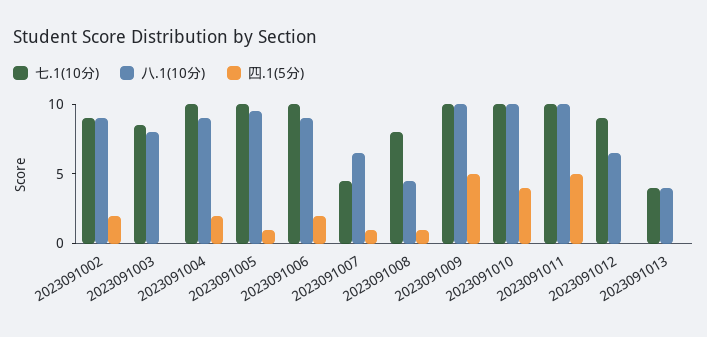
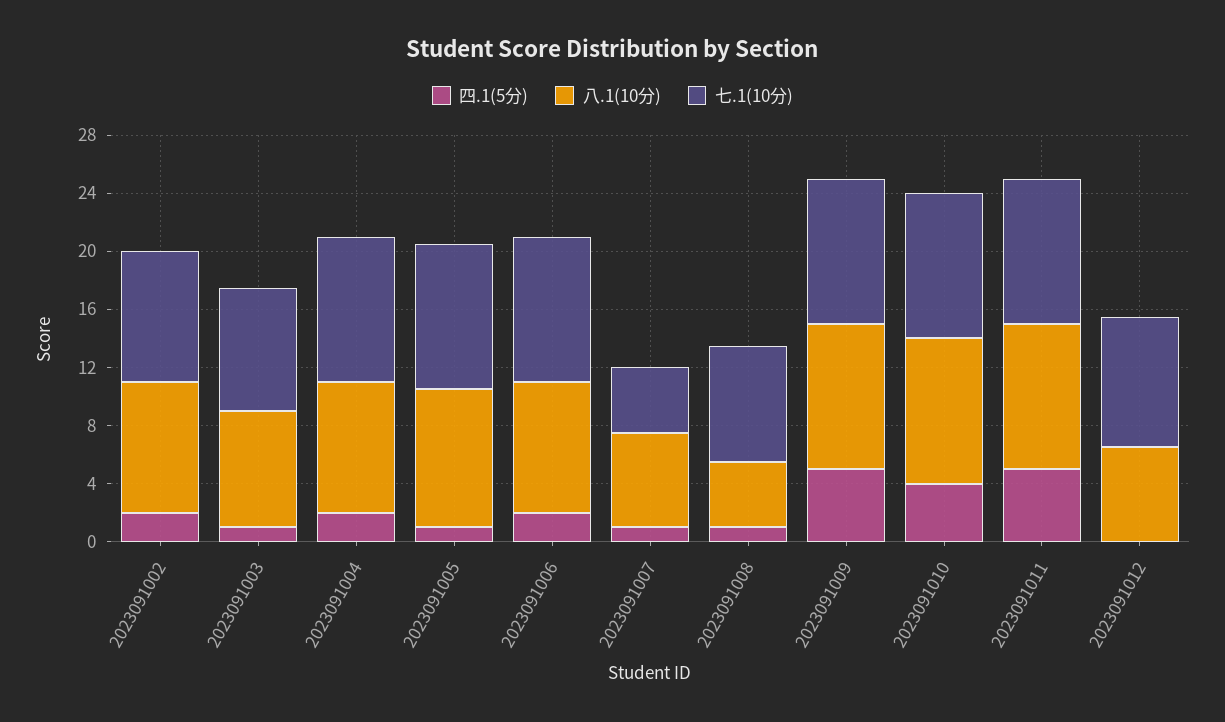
四.1(5分), 2023091003: 0 -> 1
七.1(10分), 2023091013: 4 -> none
八.1(10分), 2023091013: 4 -> none
四.1(5分), 2023091013: 0 -> none

